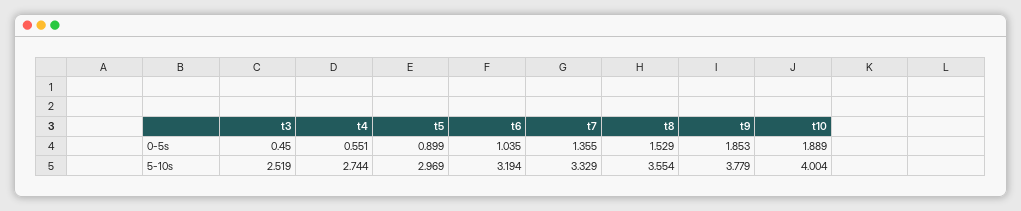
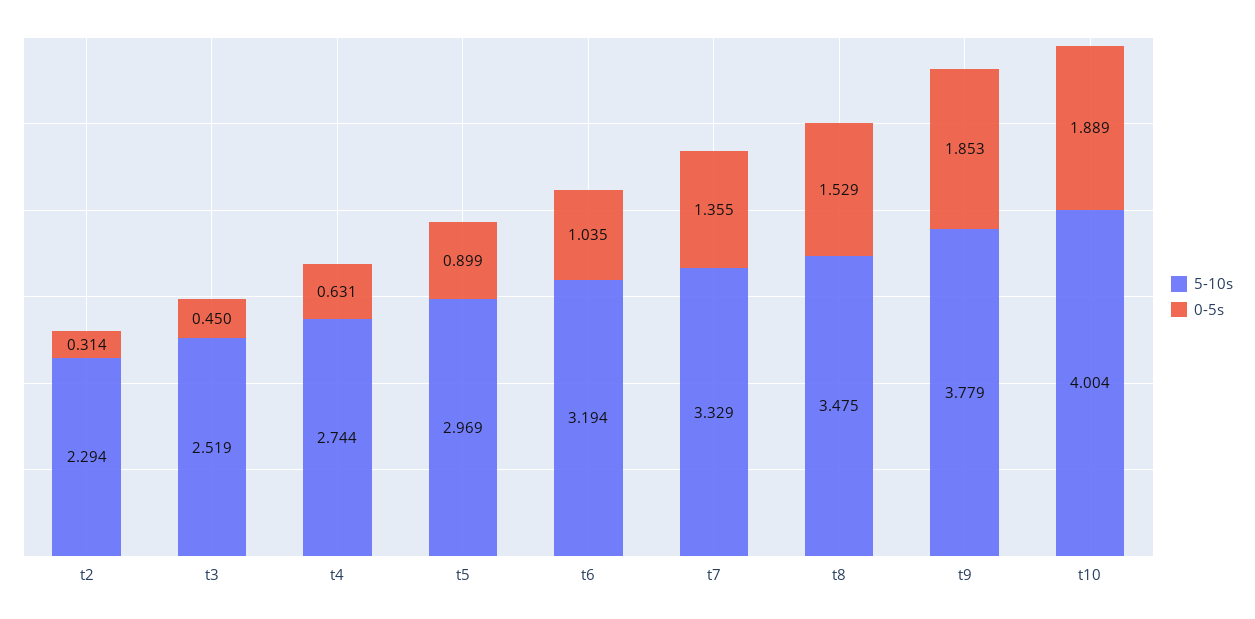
0-5s, t4: 0.551 -> 0.631
5-10s, t8: 3.554 -> 3.475
5-10s, t2: none -> 2.294
0-5s, t2: none -> 0.314

